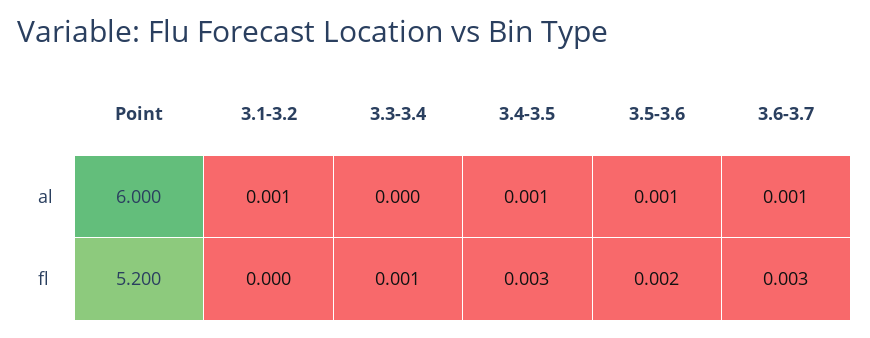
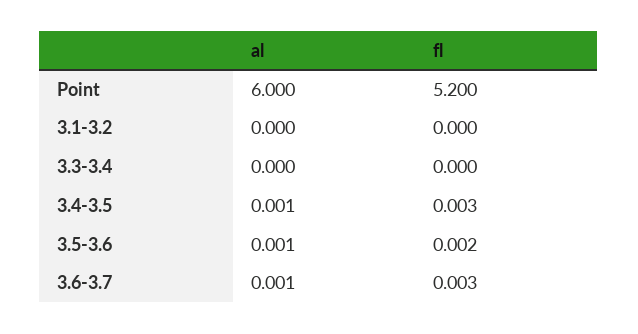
3.1-3.2, al: 0.001 -> 0
3.3-3.4, fl: 0.001 -> 0

